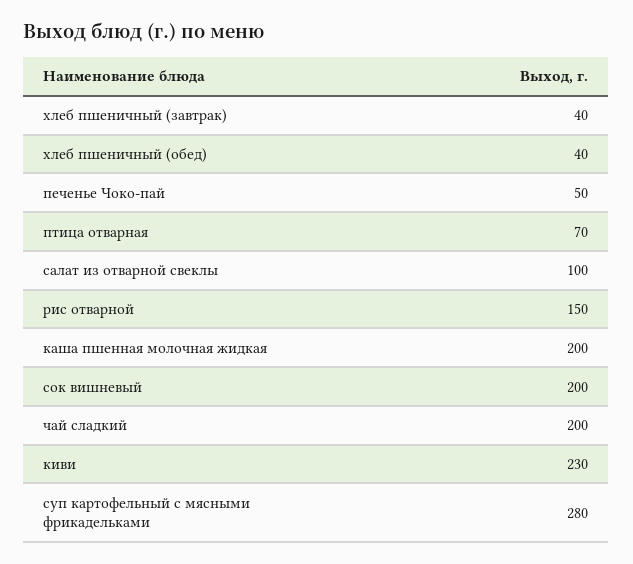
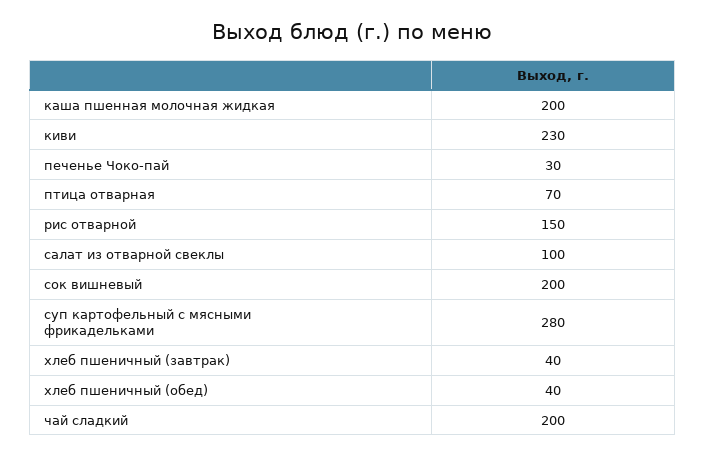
печенье Чоко-пай: 50 -> 30

